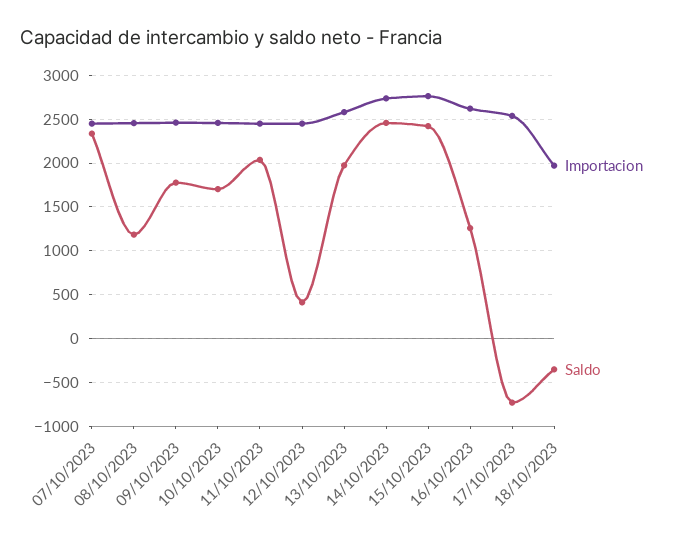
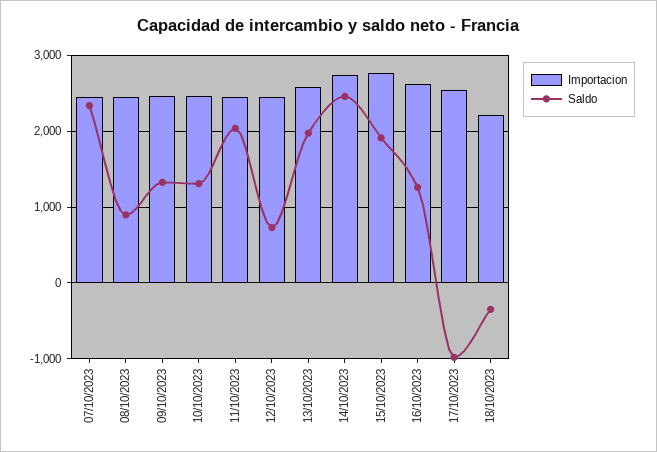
Saldo, 08/10/2023: 1200 -> 900
Saldo, 09/10/2023: 1800 -> 1300
Saldo, 10/10/2023: 1700 -> 1300
Saldo, 12/10/2023: 400 -> 700
Saldo, 15/10/2023: 2400 -> 1900
Saldo, 17/10/2023: -700 -> -1000
Importacion, 18/10/2023: 2000 -> 2200

